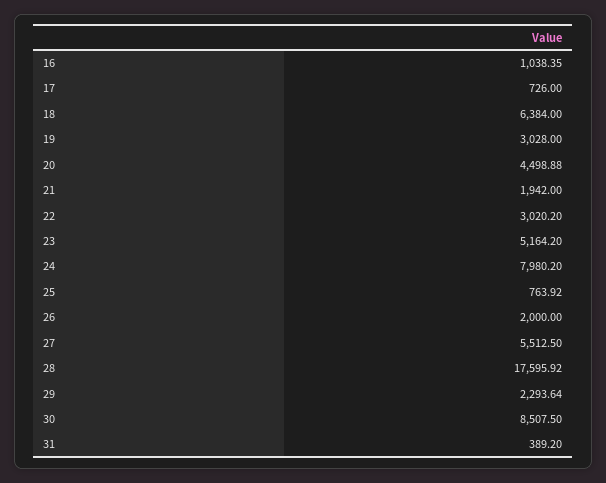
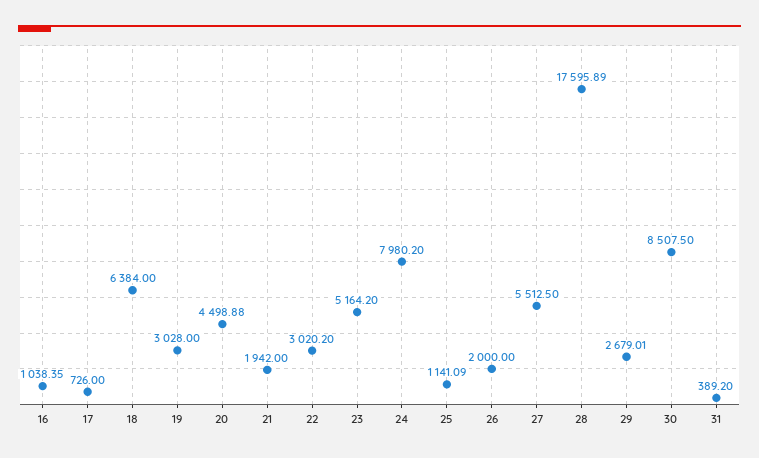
25: 763.92 -> 1141.09
28: 17595.92 -> 17595.89
29: 2293.64 -> 2679.01

